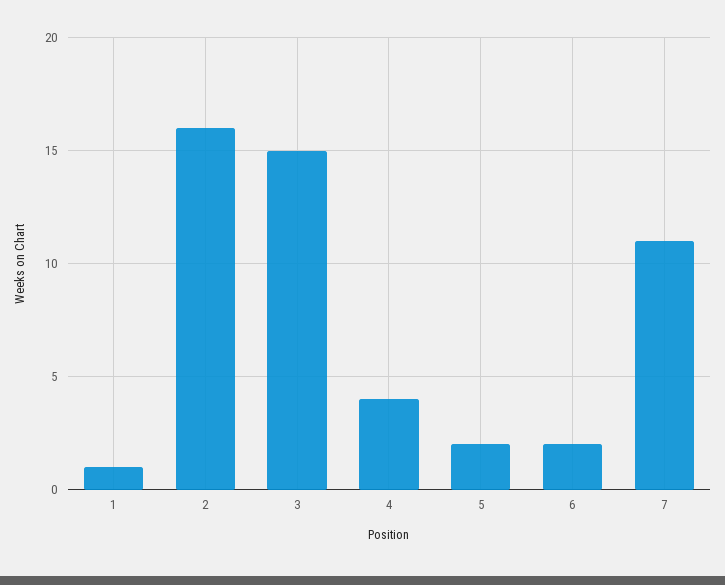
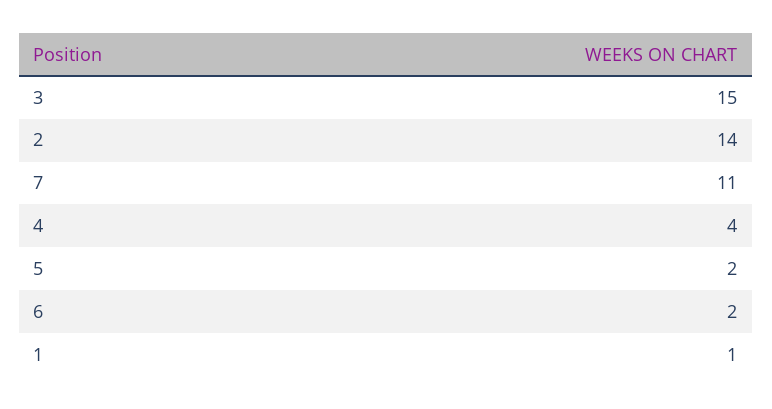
2: 16 -> 14

